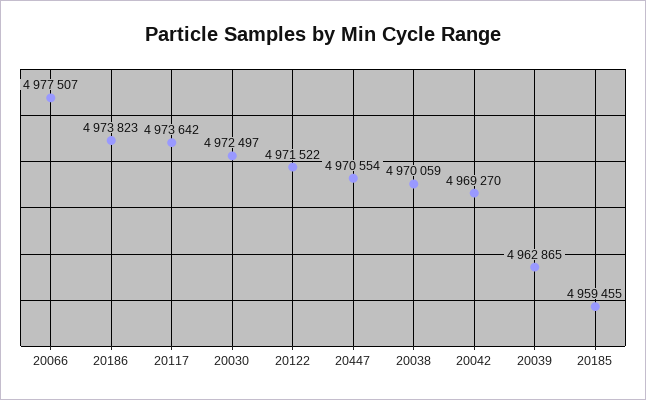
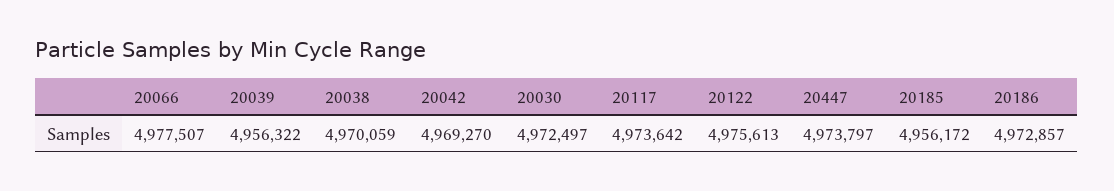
20186: 4973823 -> 4972857
20122: 4971522 -> 4975613
20447: 4970554 -> 4973797
20039: 4962865 -> 4956322
20185: 4959455 -> 4956172

